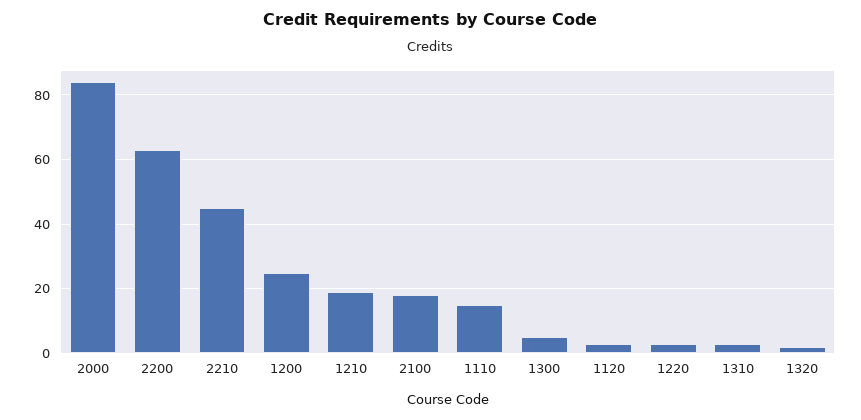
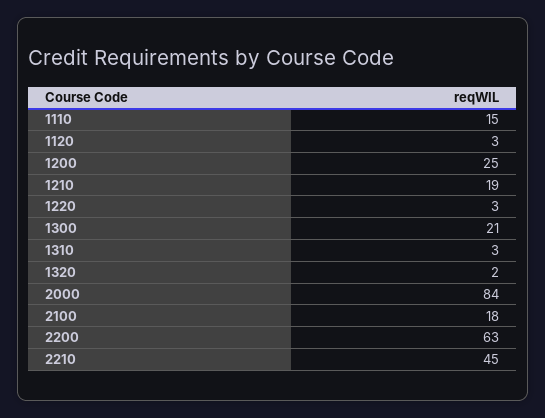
1300: 5 -> 21

